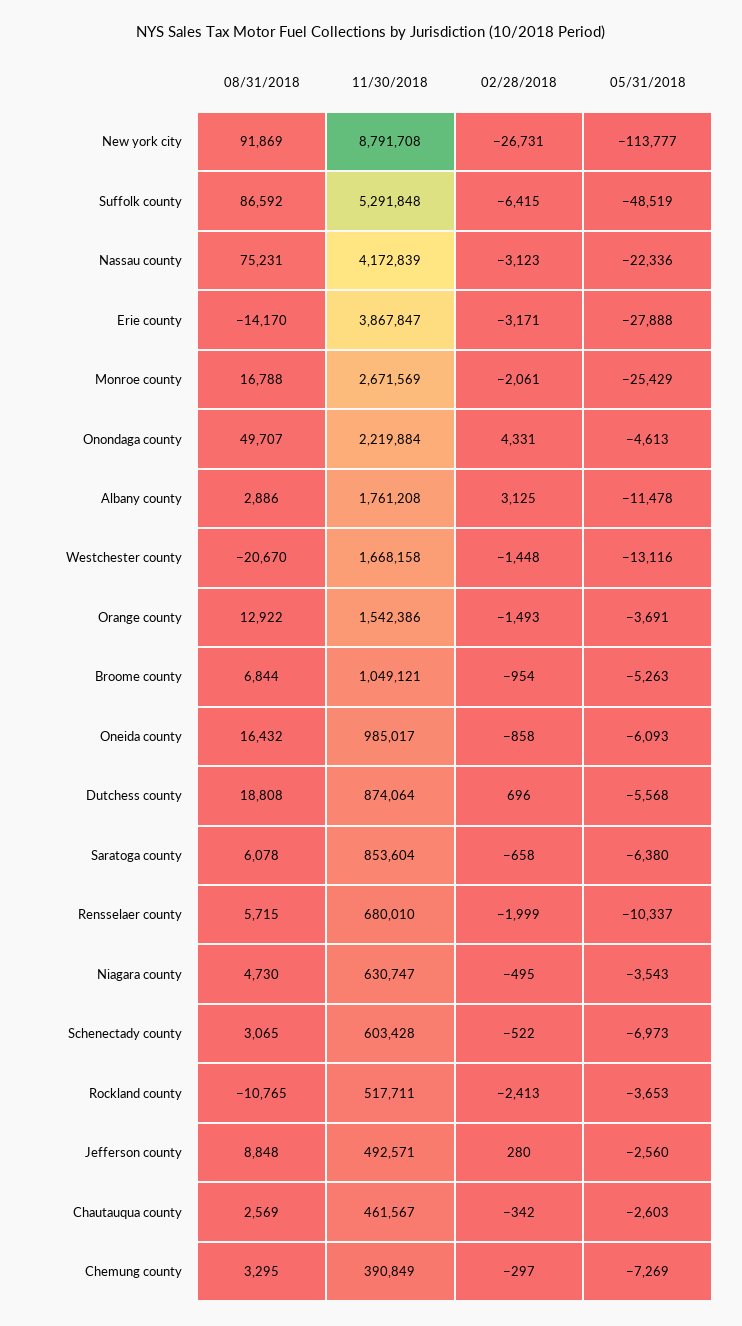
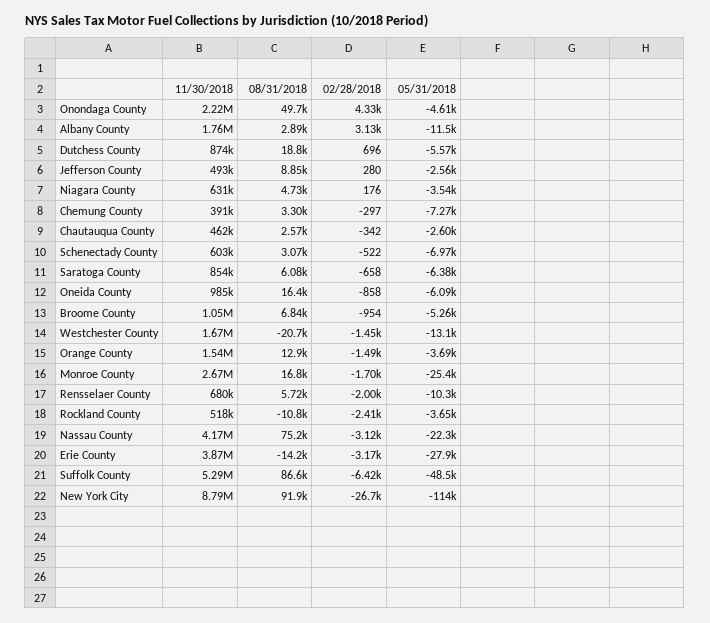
02/28/2018, Monroe county: -2061 -> -1700
02/28/2018, Niagara county: -495 -> 176

